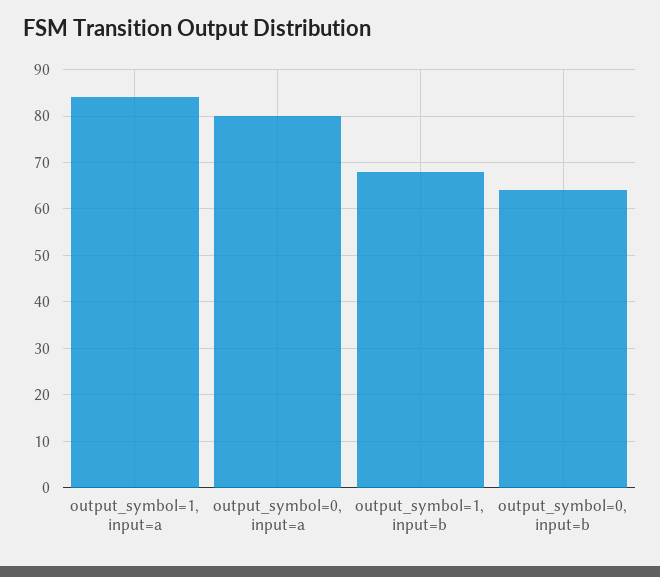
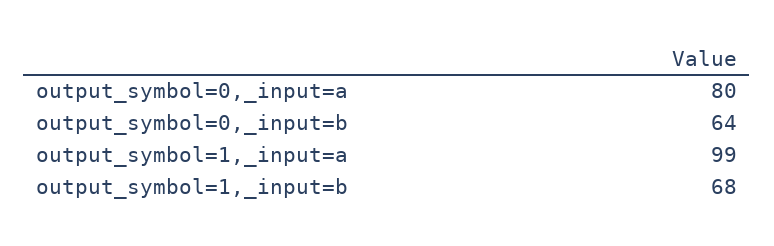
output_symbol=1, input=a: 85 -> 99

